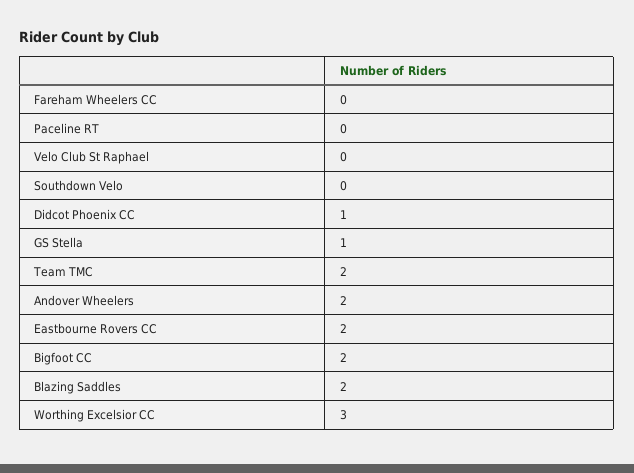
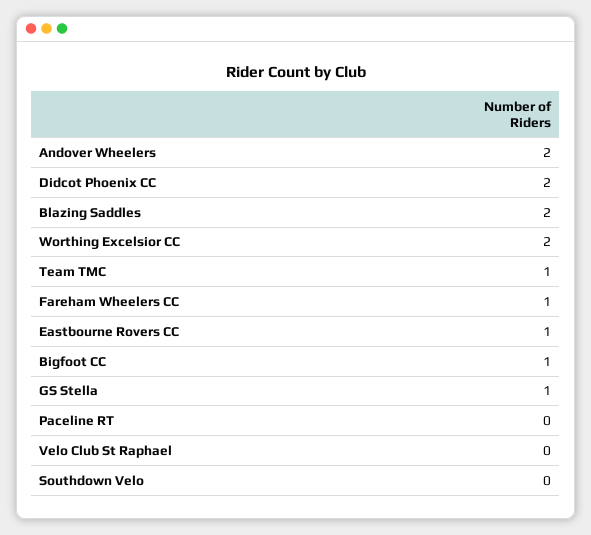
Fareham Wheelers CC: 0 -> 1
Didcot Phoenix CC: 1 -> 2
Team TMC: 2 -> 1
Eastbourne Rovers CC: 2 -> 1
Bigfoot CC: 2 -> 1
Worthing Excelsior CC: 3 -> 2

